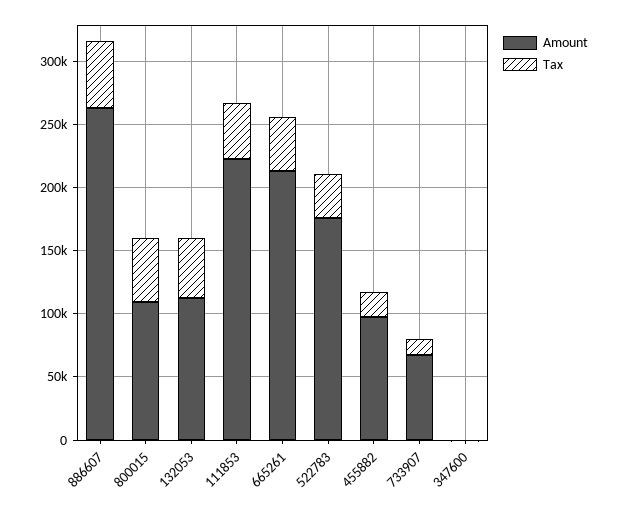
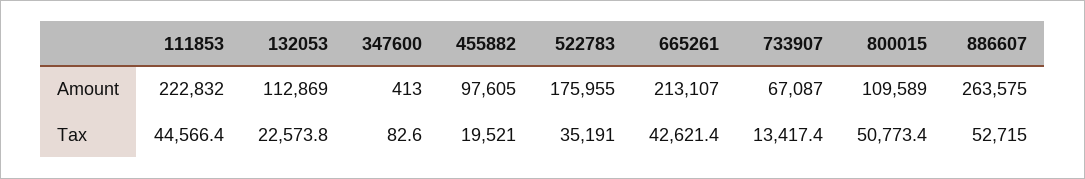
Tax, 132053: 50000 -> 22573.8

